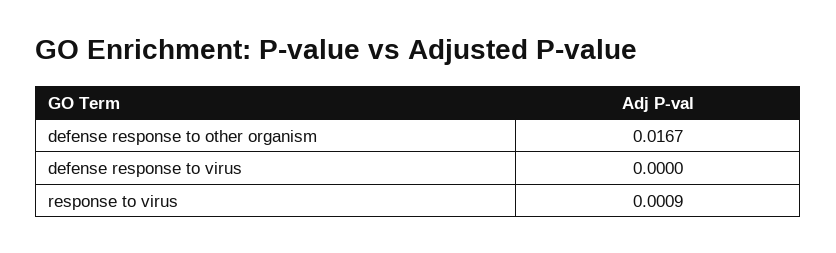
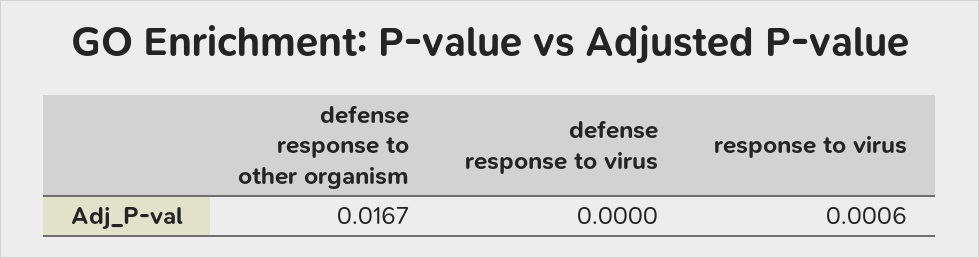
response to virus: 0.0009 -> 0.0006

